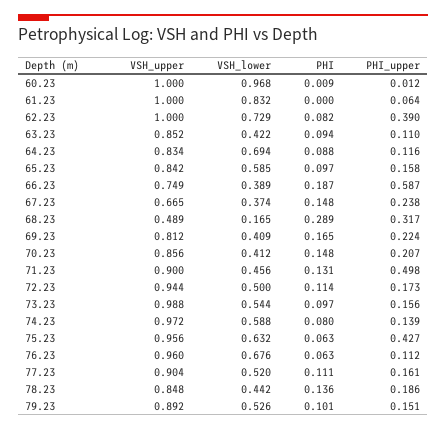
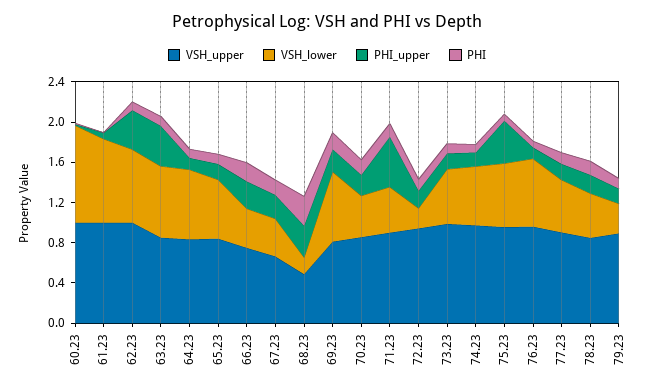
VSH_lower, 63.23: 0.422 -> 0.7
PHI_upper, 63.23: 0.11 -> 0.4
PHI_upper, 66.23: 0.587 -> 0.3
VSH_lower, 69.23: 0.409 -> 0.7
VSH_lower, 72.23: 0.5 -> 0.2
VSH_lower, 79.23: 0.526 -> 0.3

